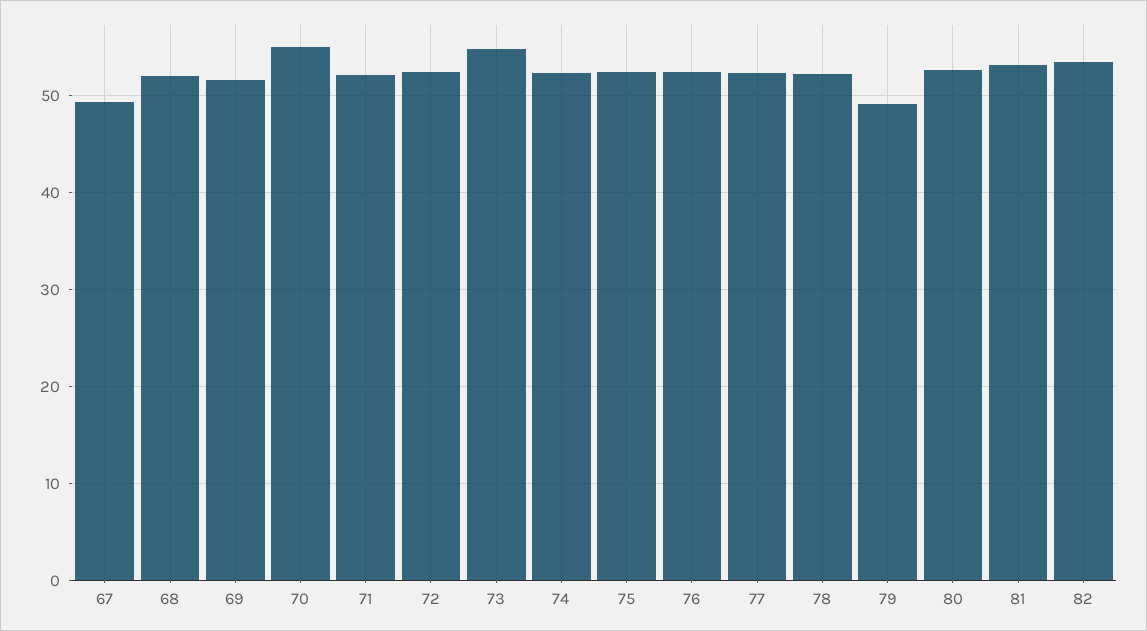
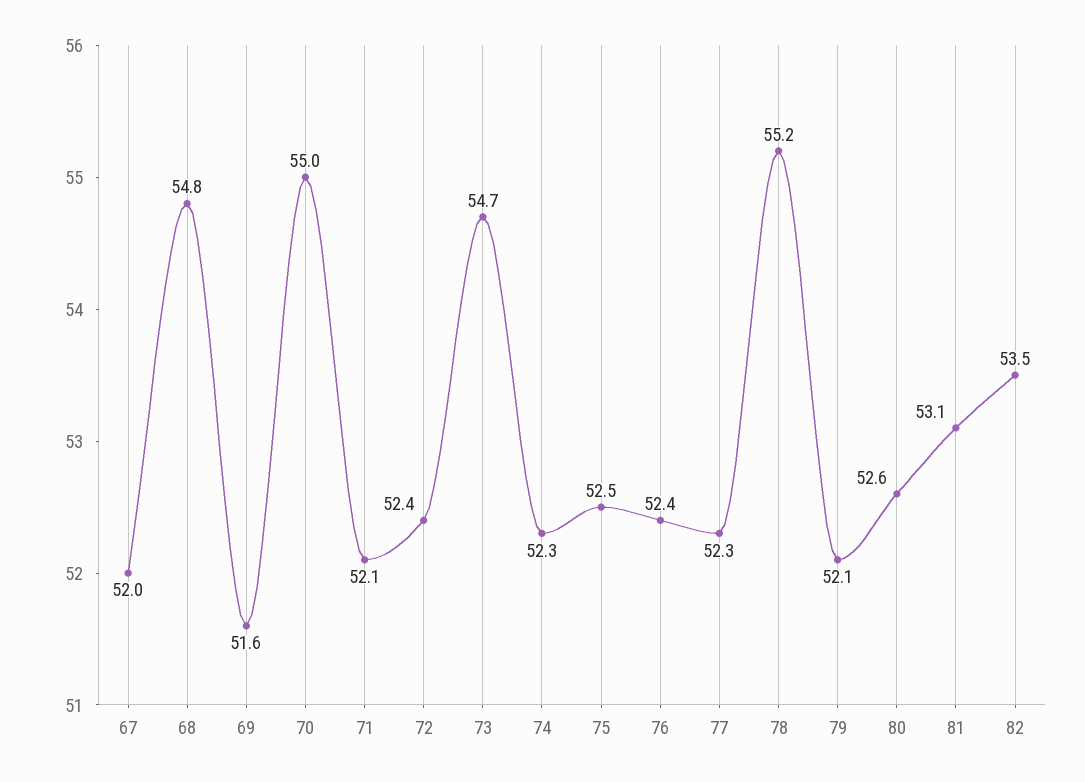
67: 49 -> 52
68: 52 -> 54.8
78: 52 -> 55.2
79: 49 -> 52.1

